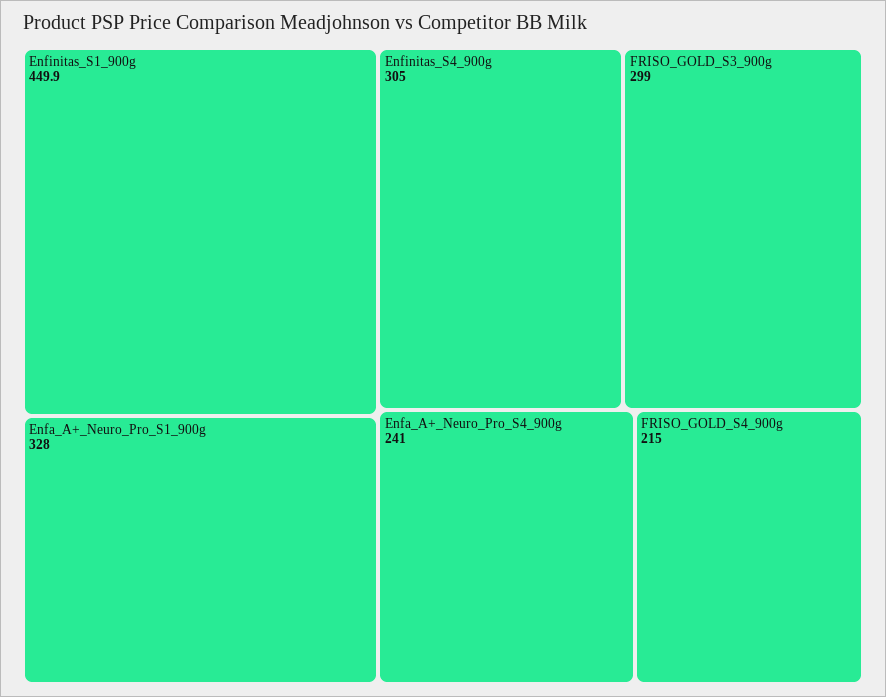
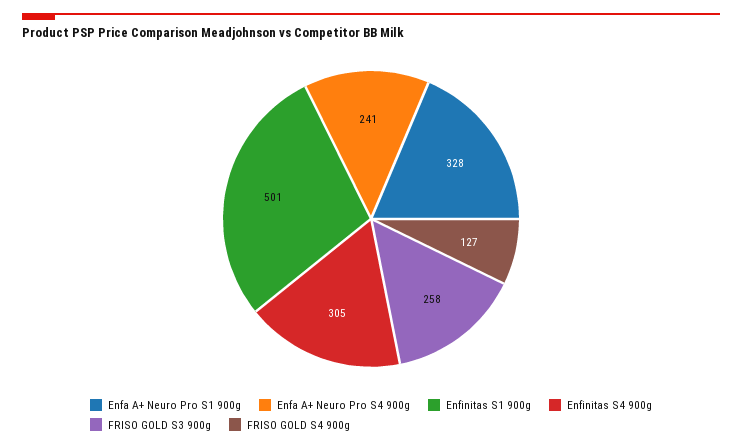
Enfinitas_S1_900g: 449.9 -> 501
FRISO_GOLD_S3_900g: 299 -> 258
FRISO_GOLD_S4_900g: 215 -> 127

